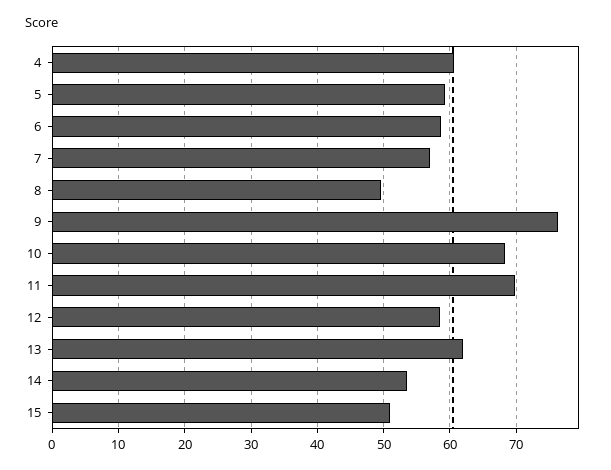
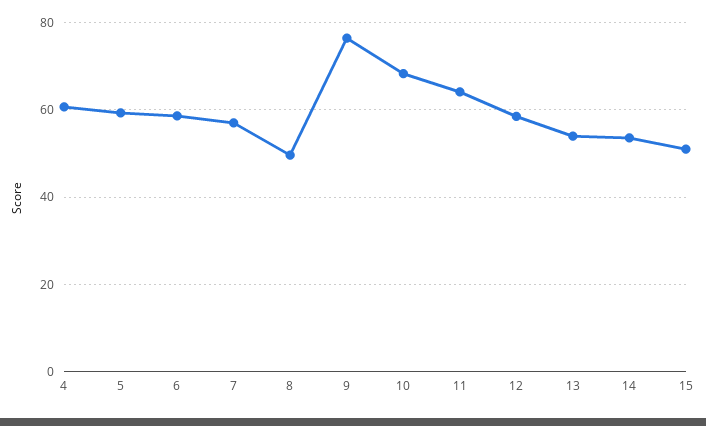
11: 70 -> 64
13: 62 -> 54

